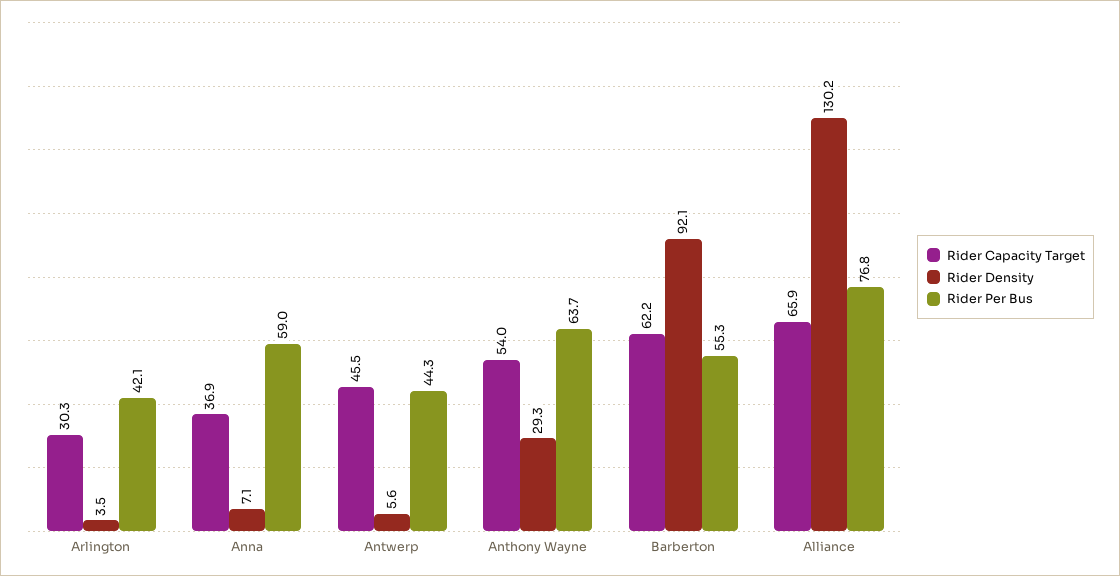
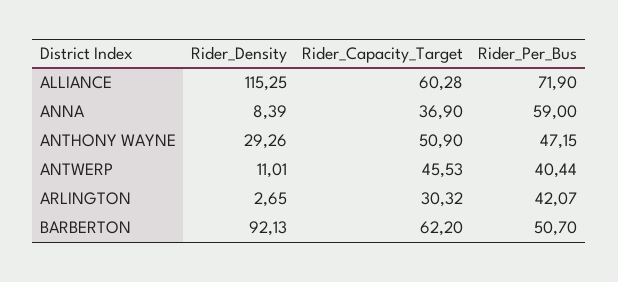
Rider Density, Arlington: 3.5 -> 2.65
Rider Density, Anna: 7.1 -> 8.39
Rider Density, Antwerp: 5.6 -> 11.01
Rider Per Bus, Antwerp: 44.3 -> 40.44
Rider Capacity Target, Anthony Wayne: 54 -> 50.9
Rider Per Bus, Anthony Wayne: 63.7 -> 47.15
Rider Per Bus, Barberton: 55.3 -> 50.7
Rider Capacity Target, Alliance: 65.9 -> 60.28
Rider Density, Alliance: 130.2 -> 115.25
Rider Per Bus, Alliance: 76.8 -> 71.9

